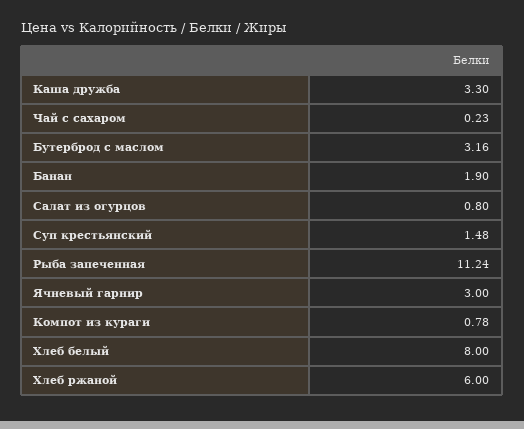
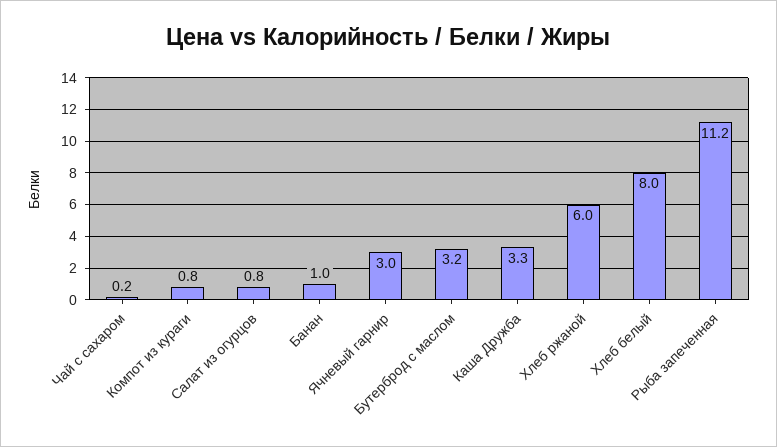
Банан: 1.9 -> 1
Суп крестьянский: 1.48 -> none

